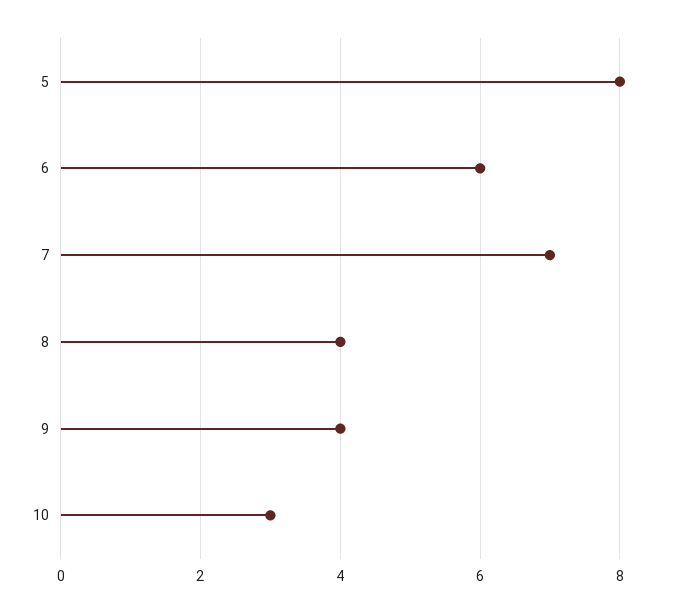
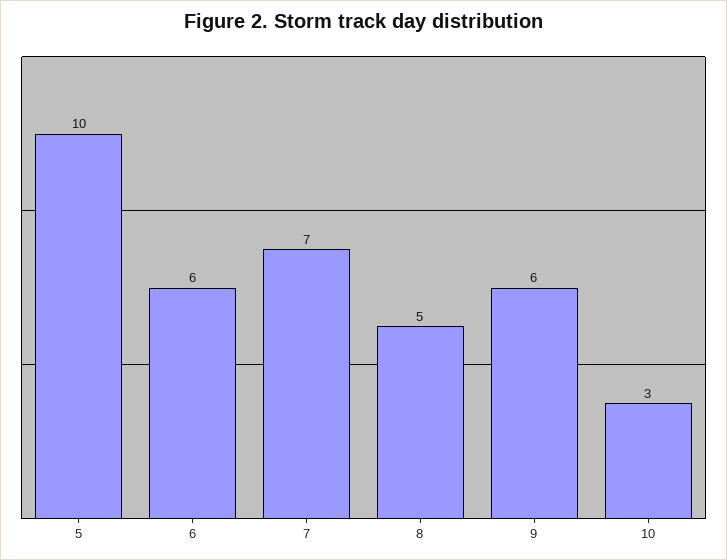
5: 8 -> 10
8: 4 -> 5
9: 4 -> 6

